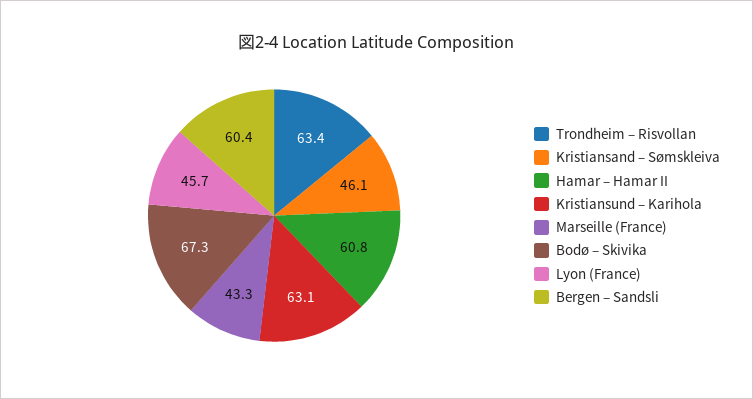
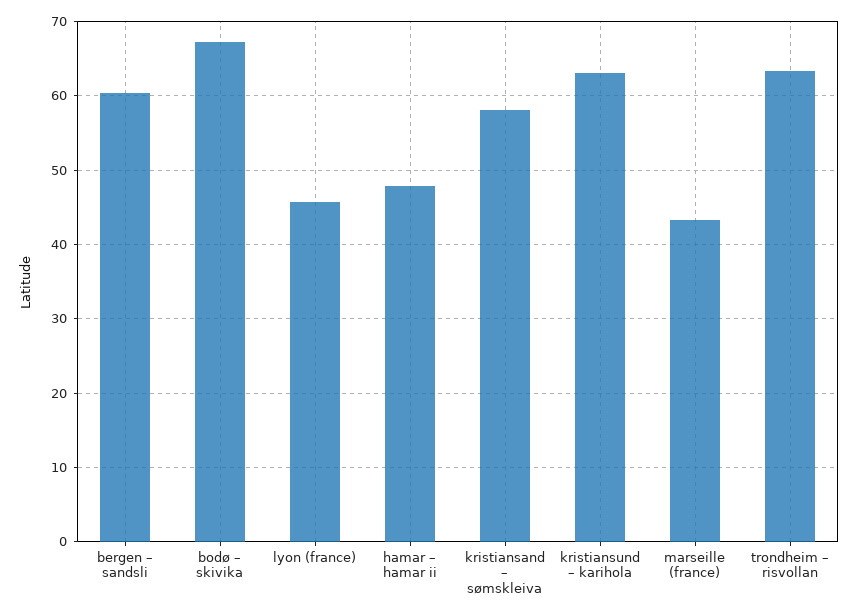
Kristiansand – Sømskleiva: 46.1 -> 58
Hamar – Hamar II: 60.8 -> 48

